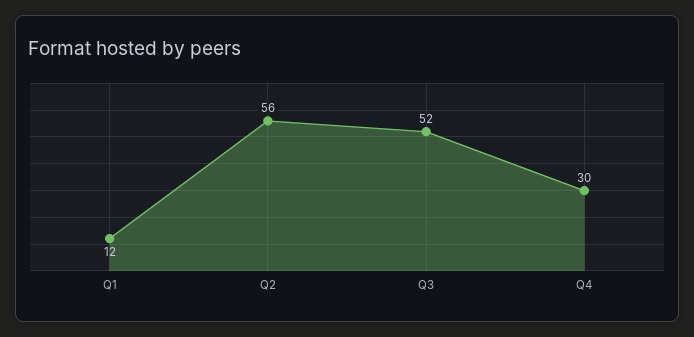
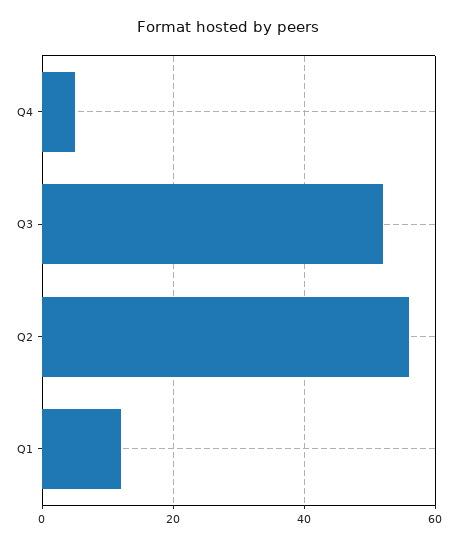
Q4: 30 -> 5

